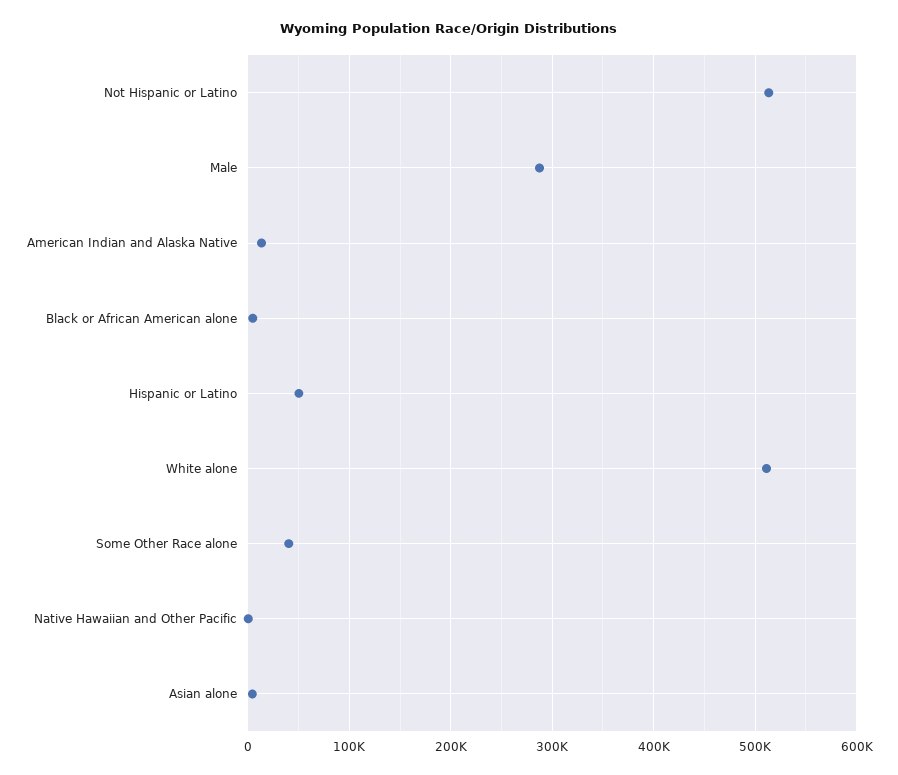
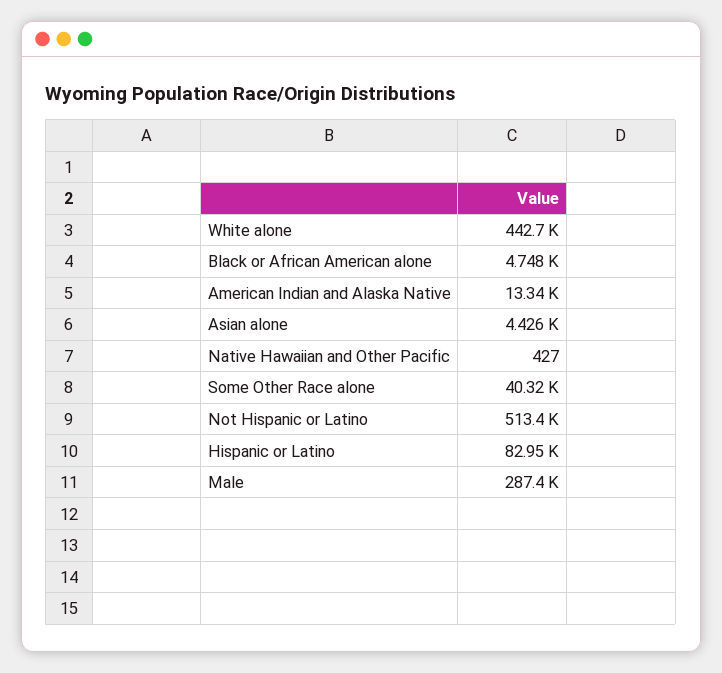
Hispanic or Latino: 50000 -> 82950
White alone: 510000 -> 442700

